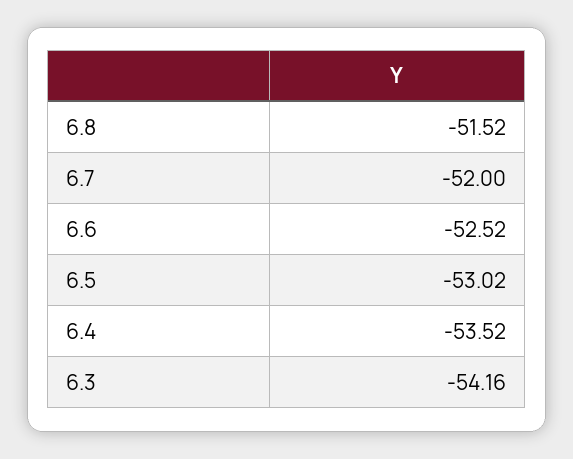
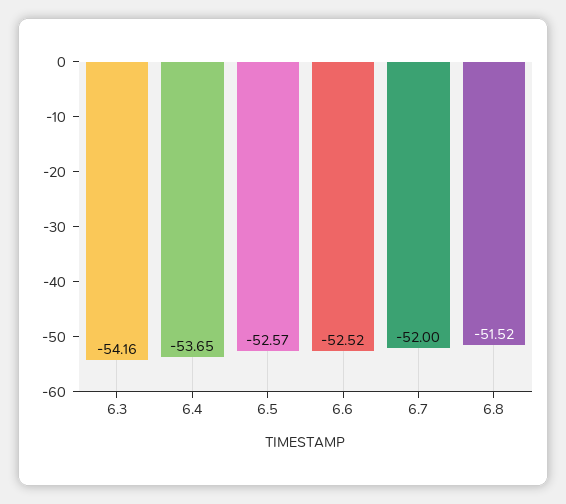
6.5: -53.02 -> -52.57
6.4: -53.52 -> -53.65

